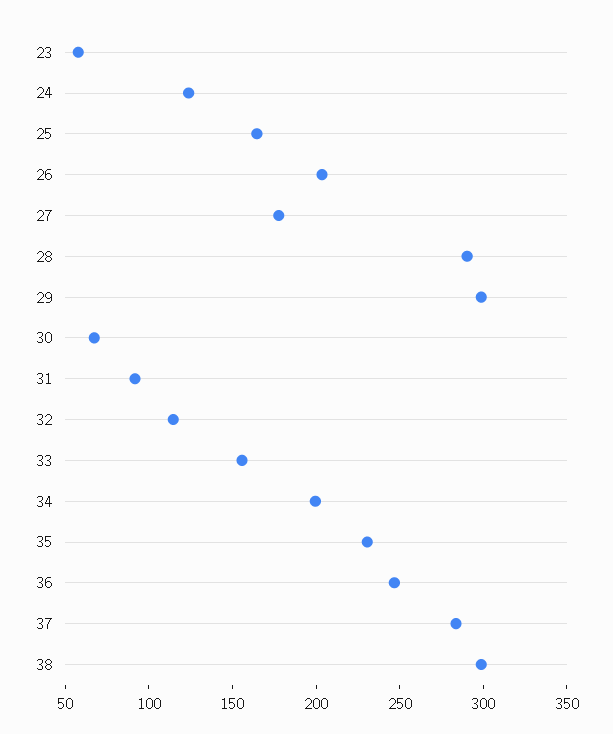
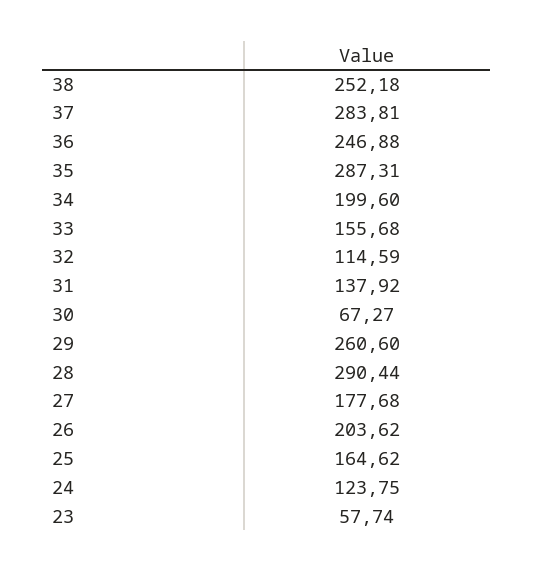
29: 300 -> 260.6
31: 90 -> 137.92
35: 230 -> 287.31
38: 300 -> 252.18

